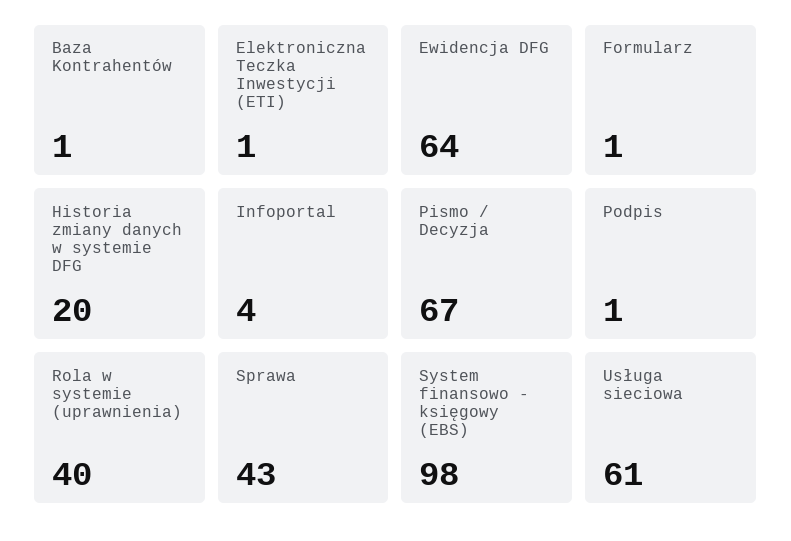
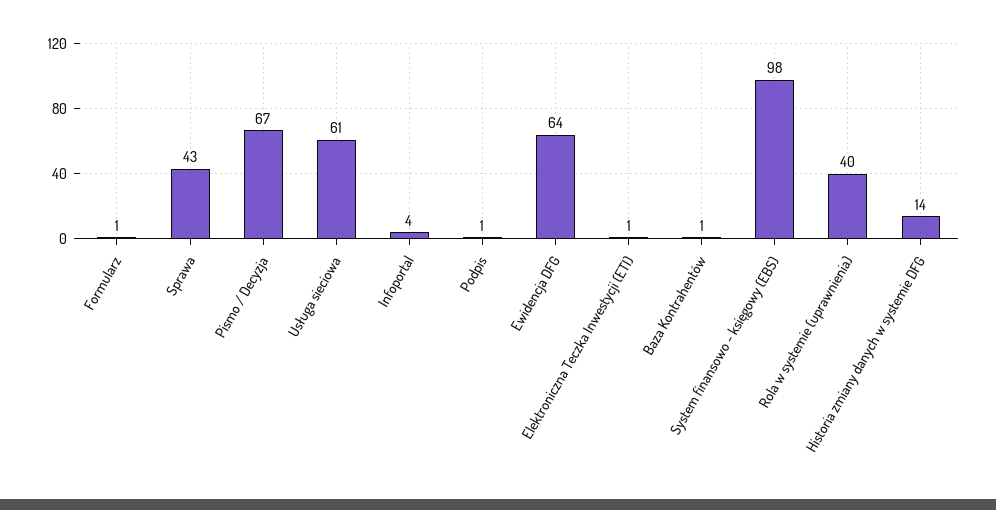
Historia zmiany danych w systemie DFG: 20 -> 14

